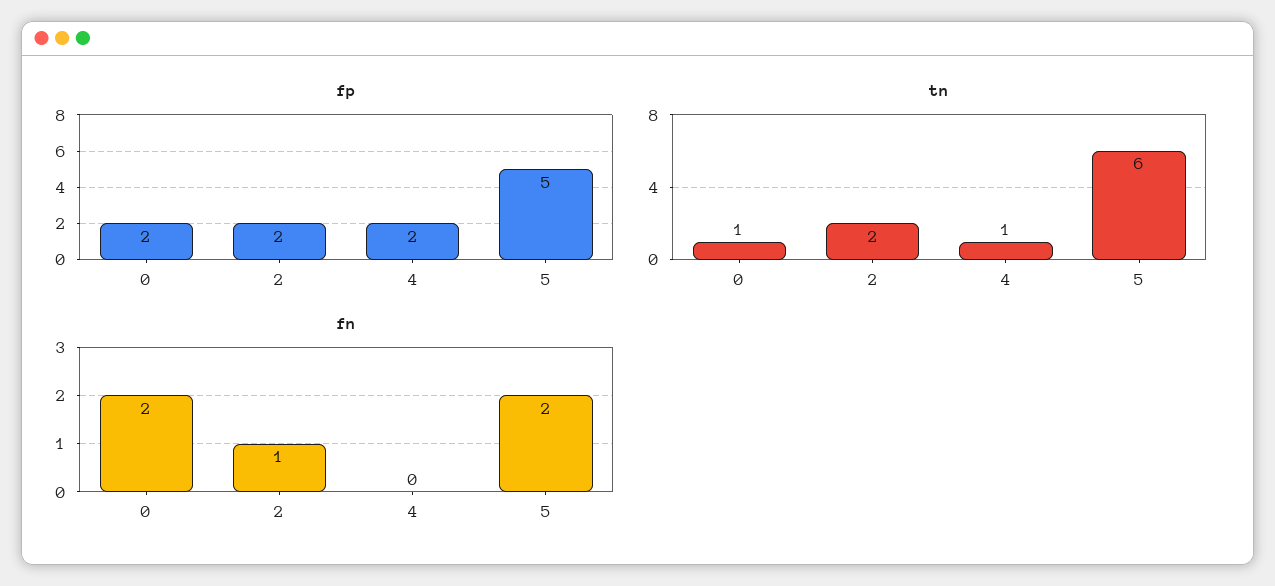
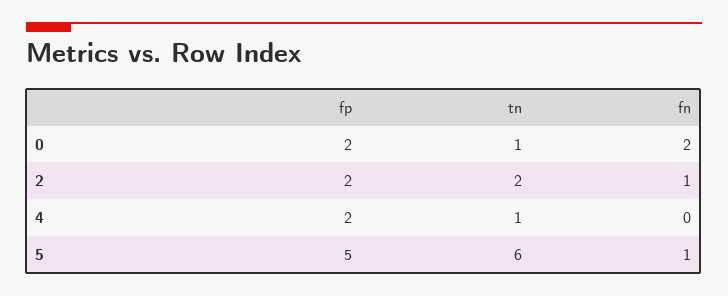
fn, 5: 2 -> 1

